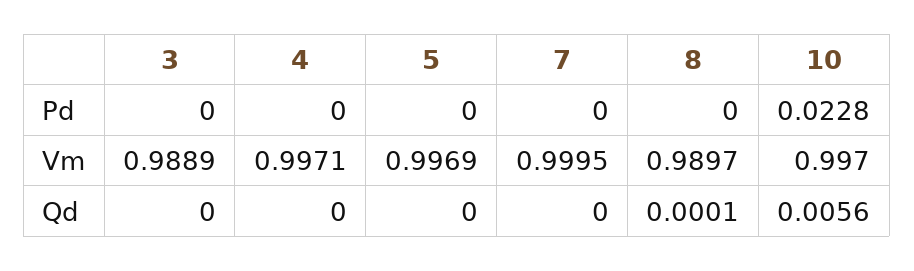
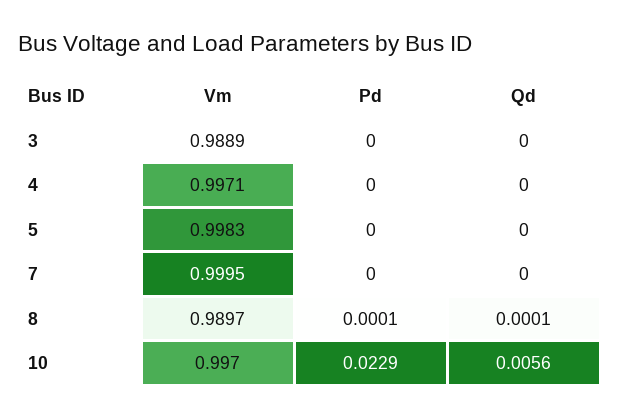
8, Pd: 0 -> 0.0001
10, Pd: 0.0228 -> 0.0229
5, Vm: 0.9969 -> 0.9983

